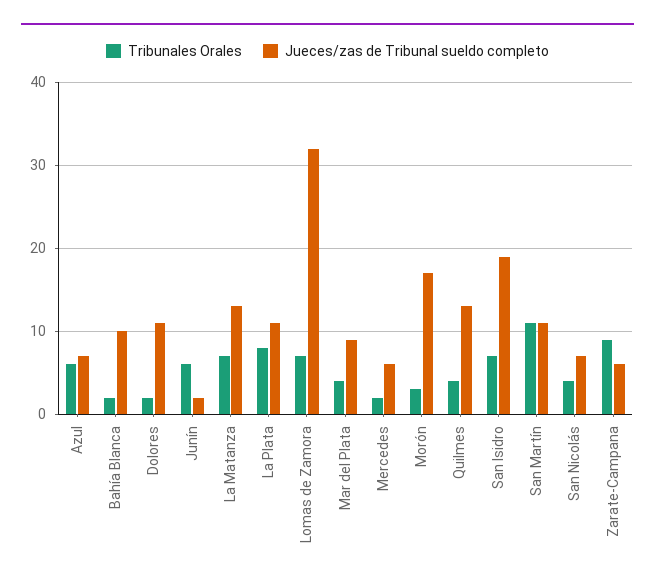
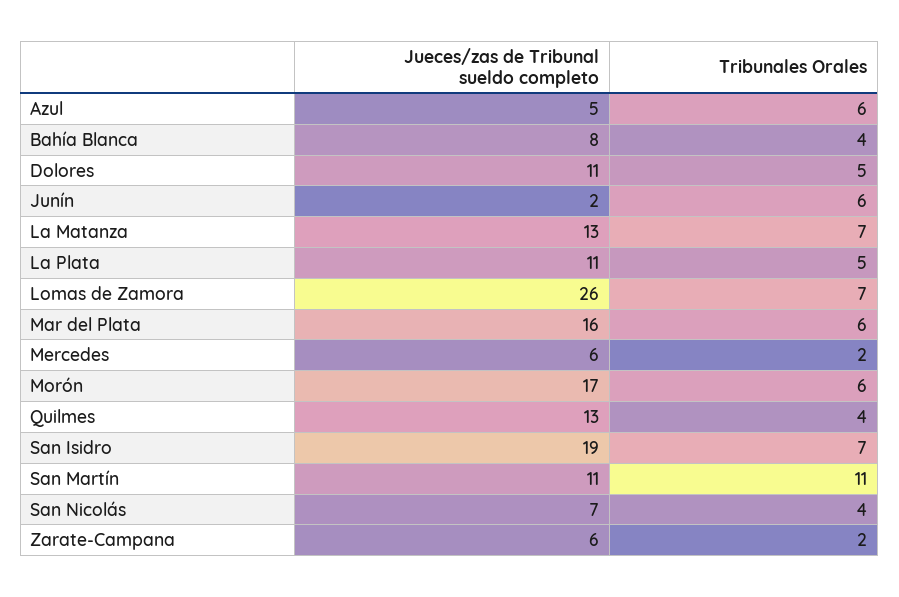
Jueces/zas de Tribunal sueldo completo, Azul: 7 -> 5
Tribunales Orales, Bahía Blanca: 2 -> 4
Jueces/zas de Tribunal sueldo completo, Bahía Blanca: 10 -> 8
Tribunales Orales, Dolores: 2 -> 5
Tribunales Orales, La Plata: 8 -> 5
Jueces/zas de Tribunal sueldo completo, Lomas de Zamora: 32 -> 26
Tribunales Orales, Mar del Plata: 4 -> 6
Jueces/zas de Tribunal sueldo completo, Mar del Plata: 9 -> 16
Tribunales Orales, Morón: 3 -> 6
Tribunales Orales, Zarate-Campana: 9 -> 2

